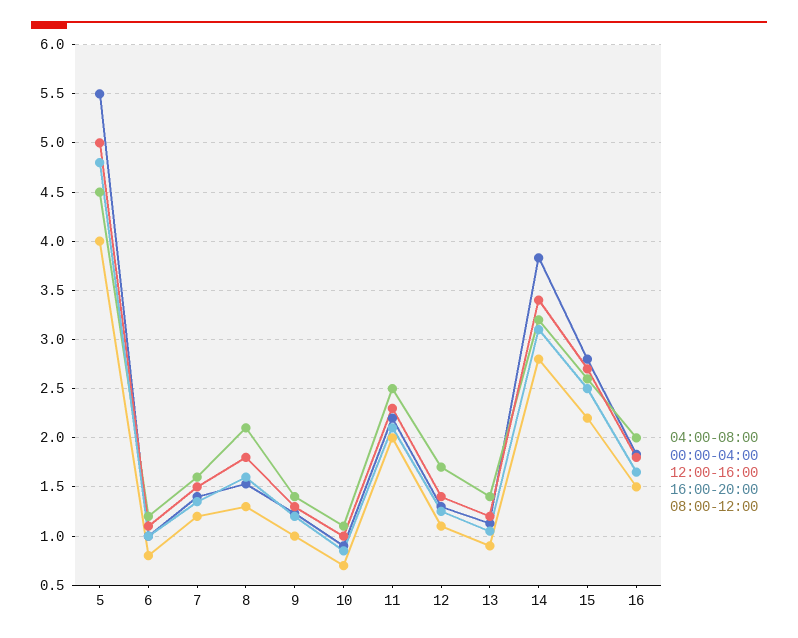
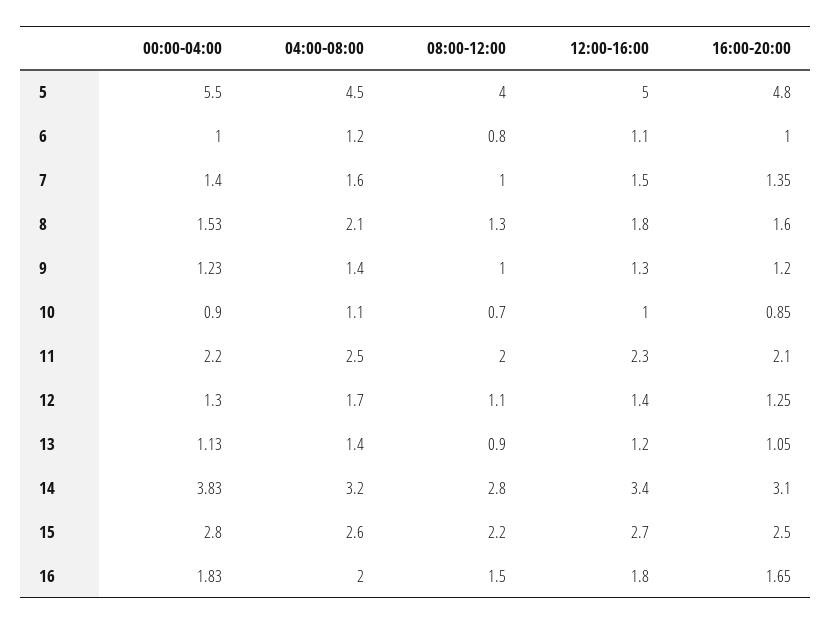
08:00-12:00, 7: 1.2 -> 1

